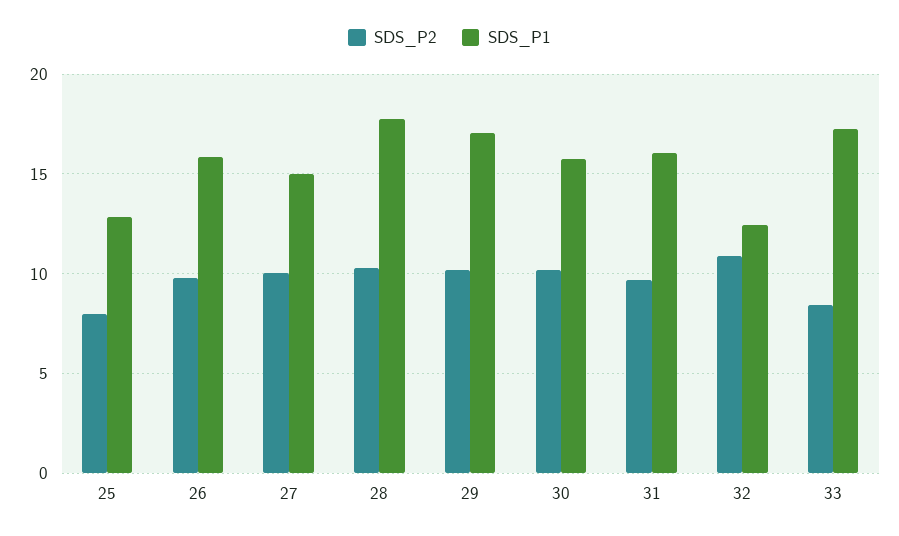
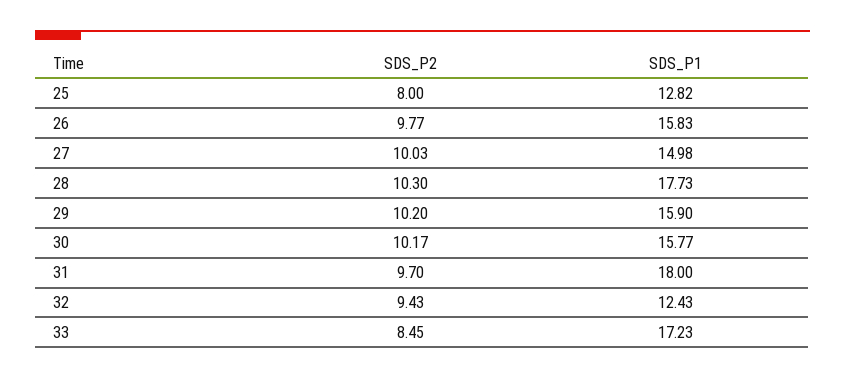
SDS_P1, 29: 17 -> 15.9
SDS_P1, 31: 16 -> 18
SDS_P2, 32: 11 -> 9.43

